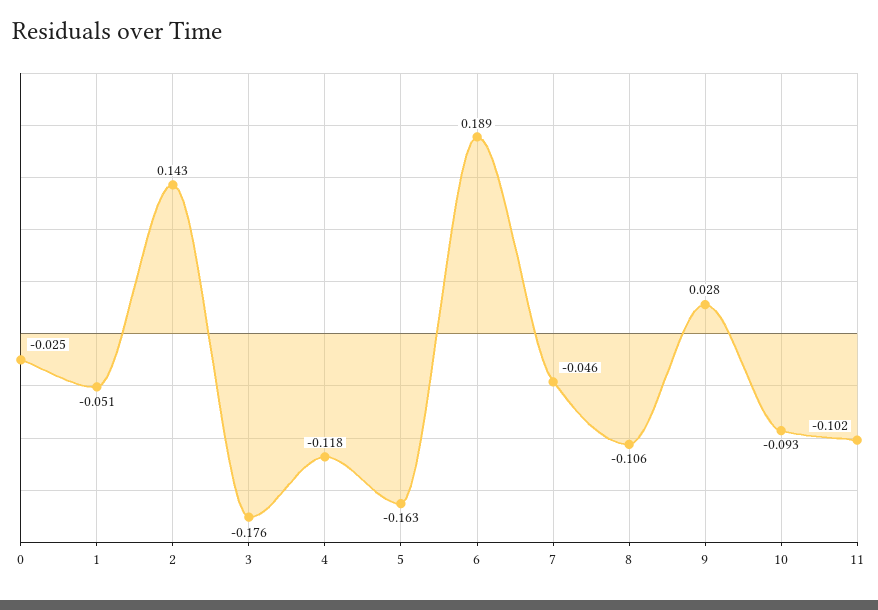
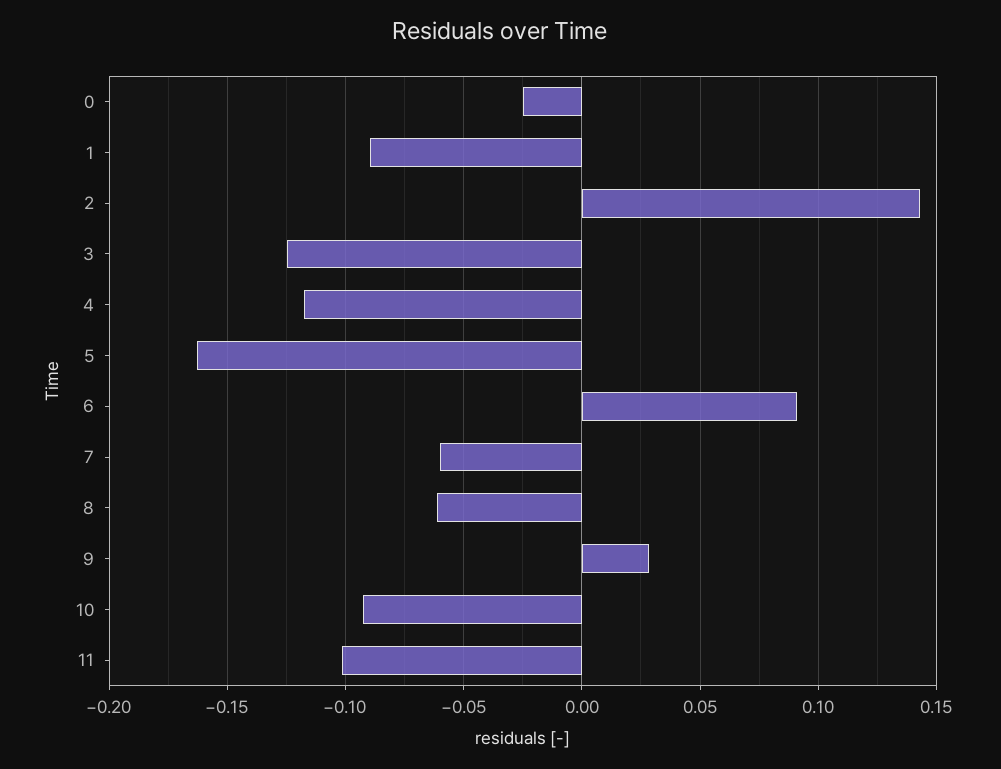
1: -0.051 -> -0.09
3: -0.176 -> -0.125
6: 0.189 -> 0.09
7: -0.046 -> -0.06
8: -0.106 -> -0.06

